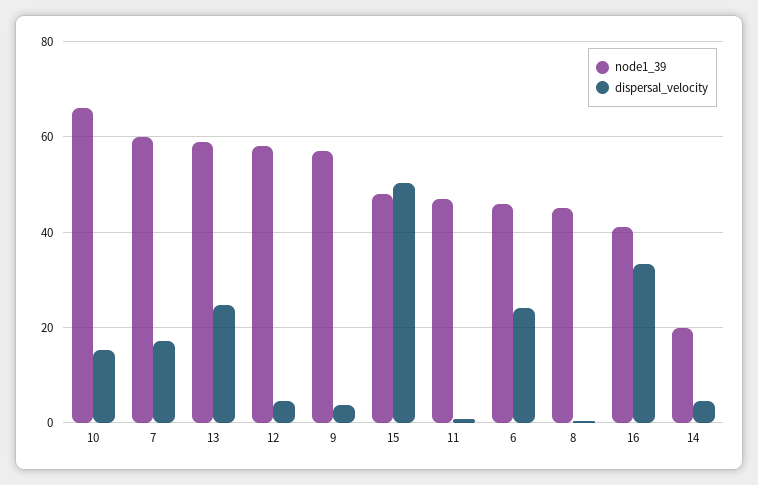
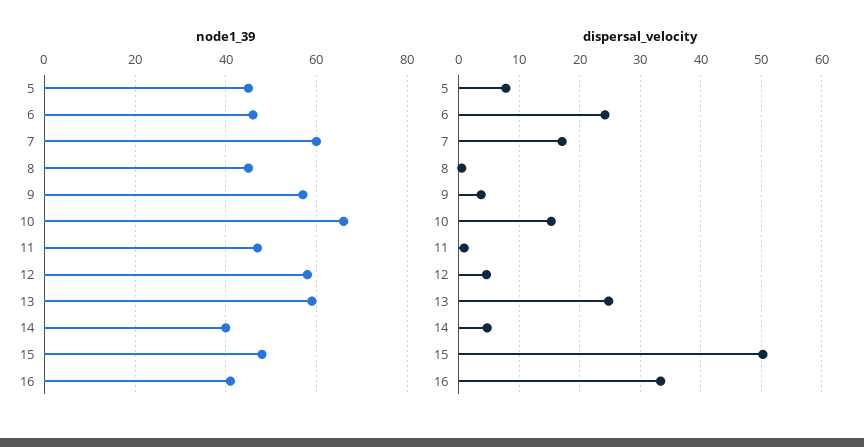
node1_39, 14: 20 -> 40
node1_39, 5: none -> 45
dispersal_velocity, 5: none -> 8

